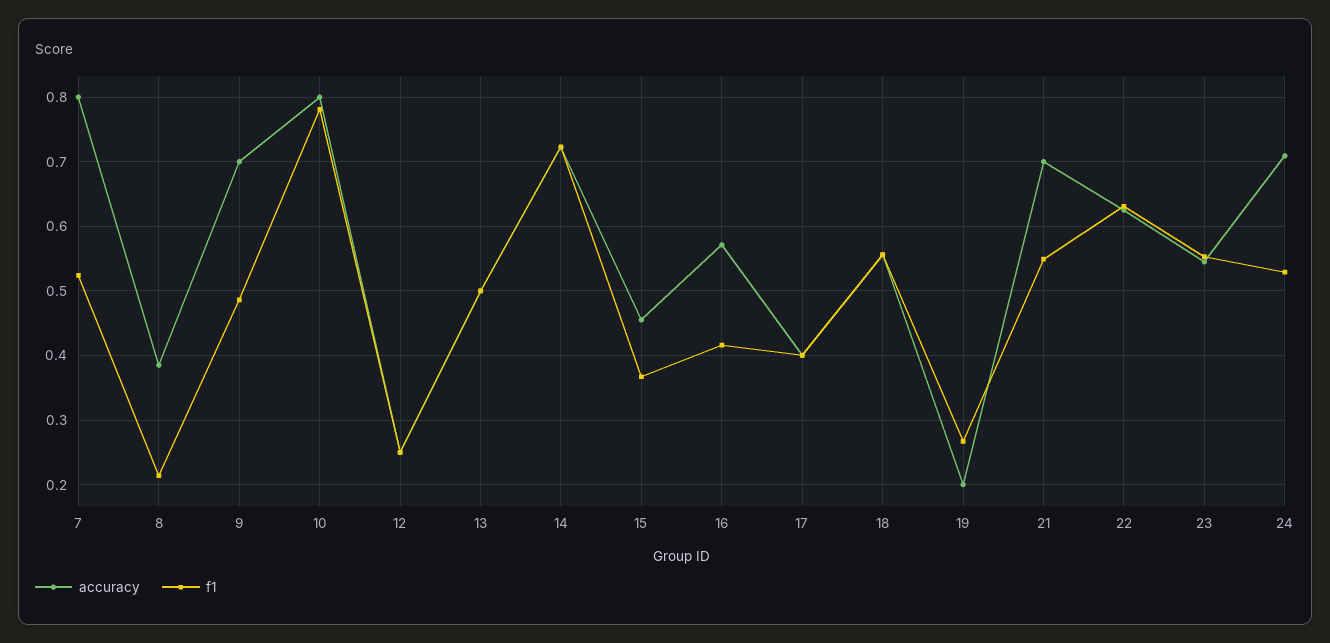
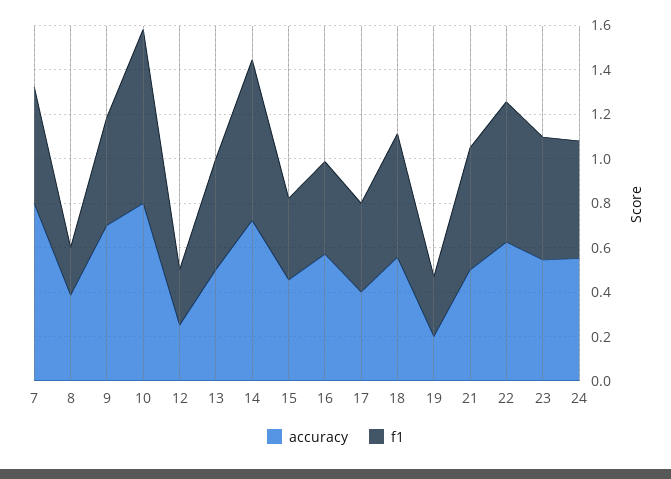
accuracy, 21: 0.7 -> 0.5
accuracy, 24: 0.71 -> 0.55

